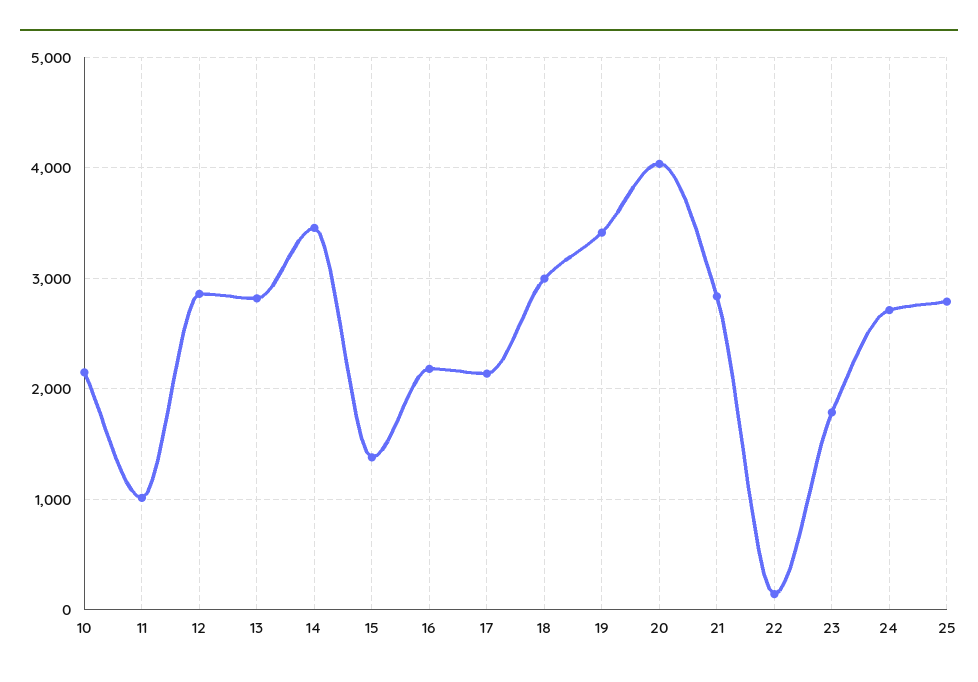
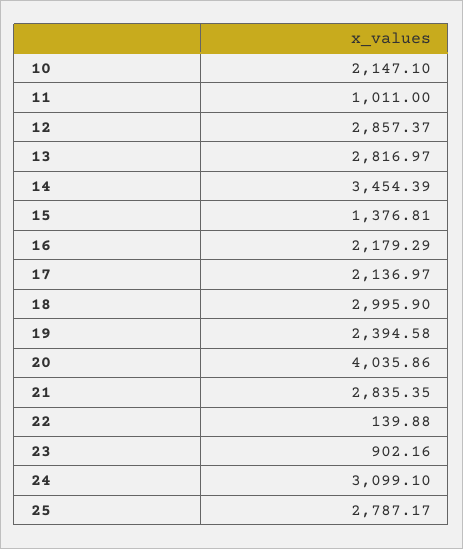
19: 3400 -> 2394.58
23: 1800 -> 902.16
24: 2700 -> 3099.1

